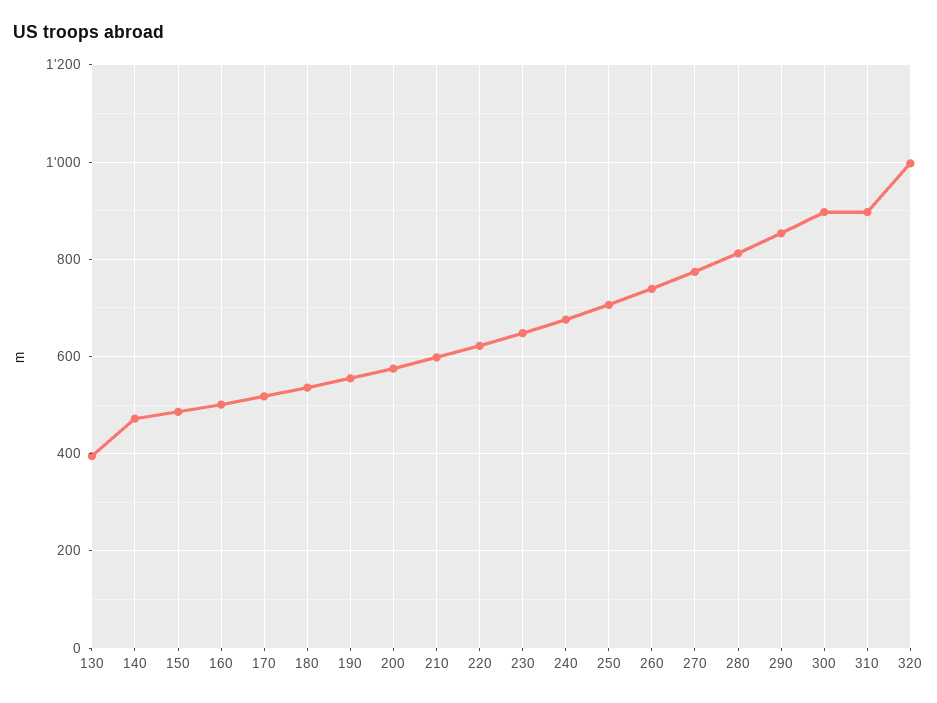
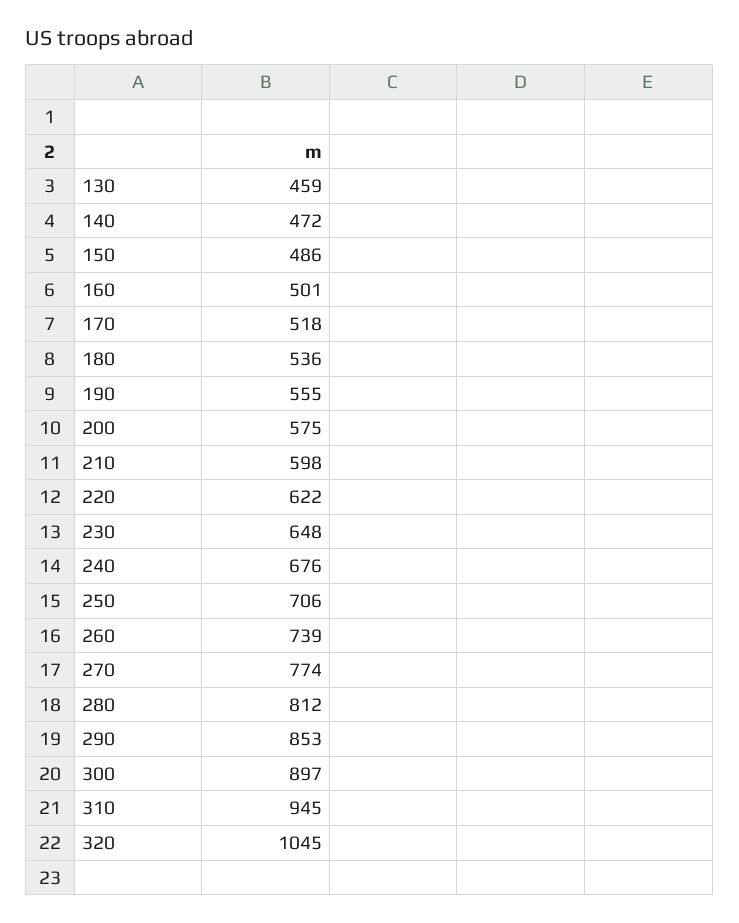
130: 400 -> 459
310: 900 -> 945
320: 1000 -> 1045

